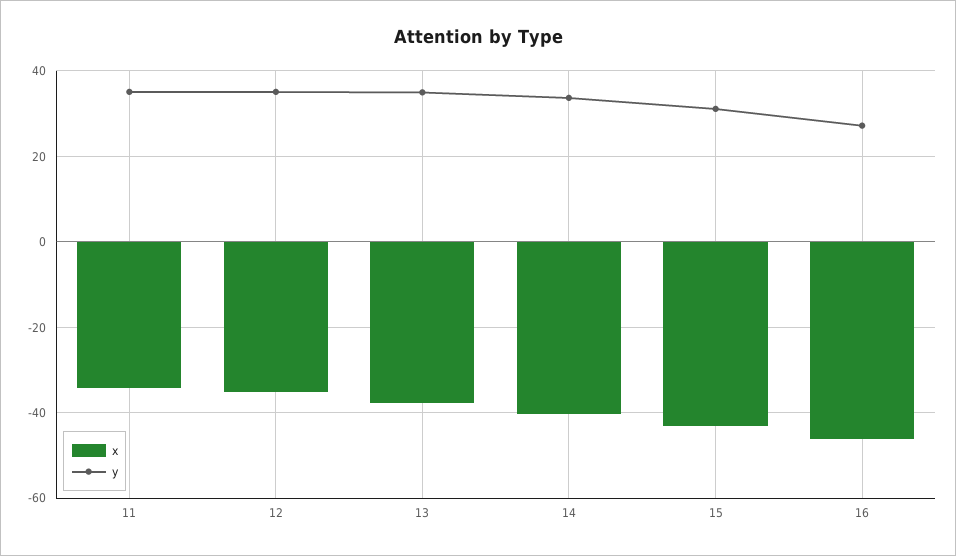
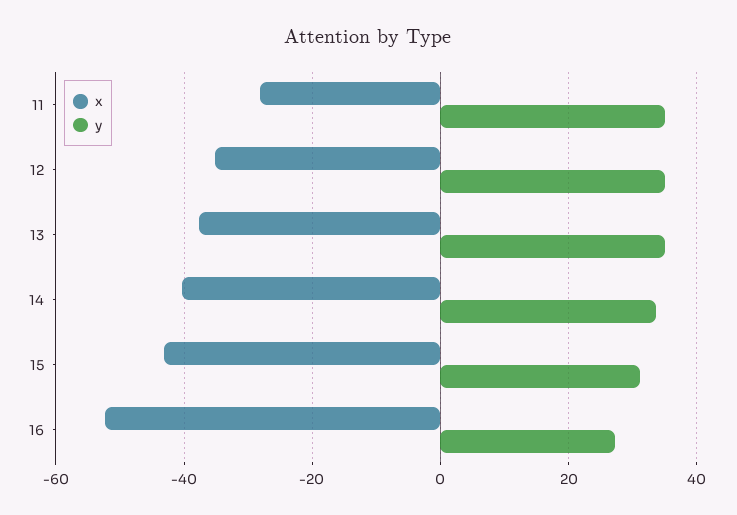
x, 11: -34 -> -28
x, 16: -46 -> -52

